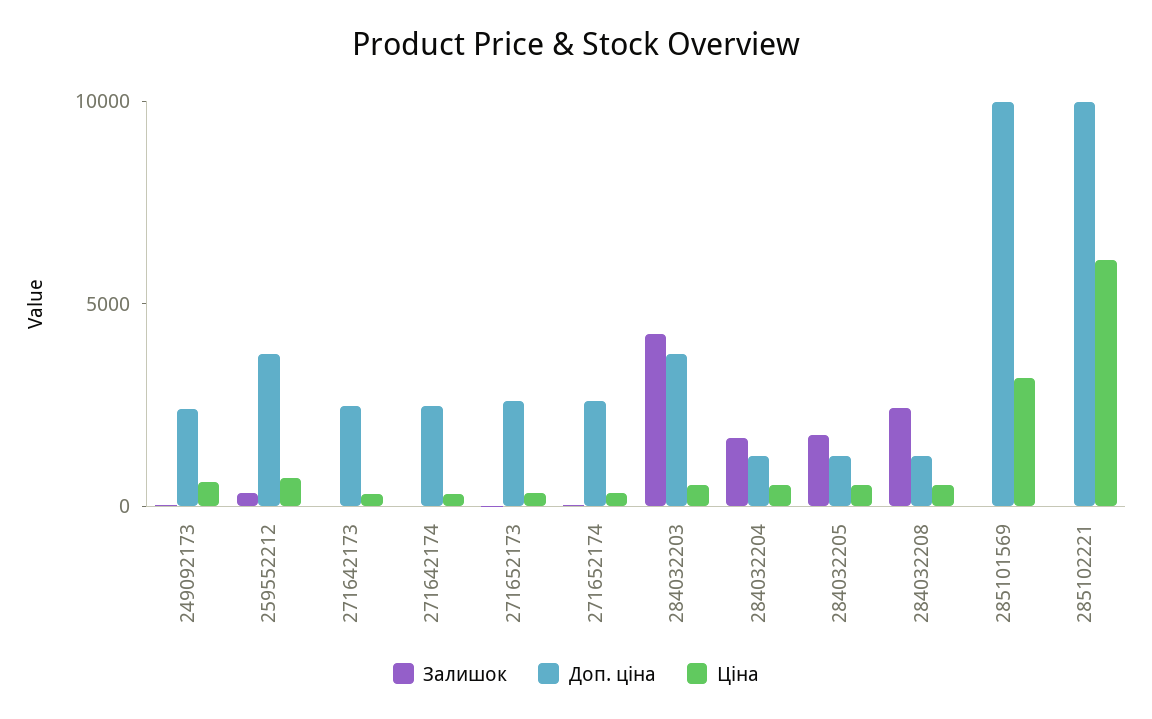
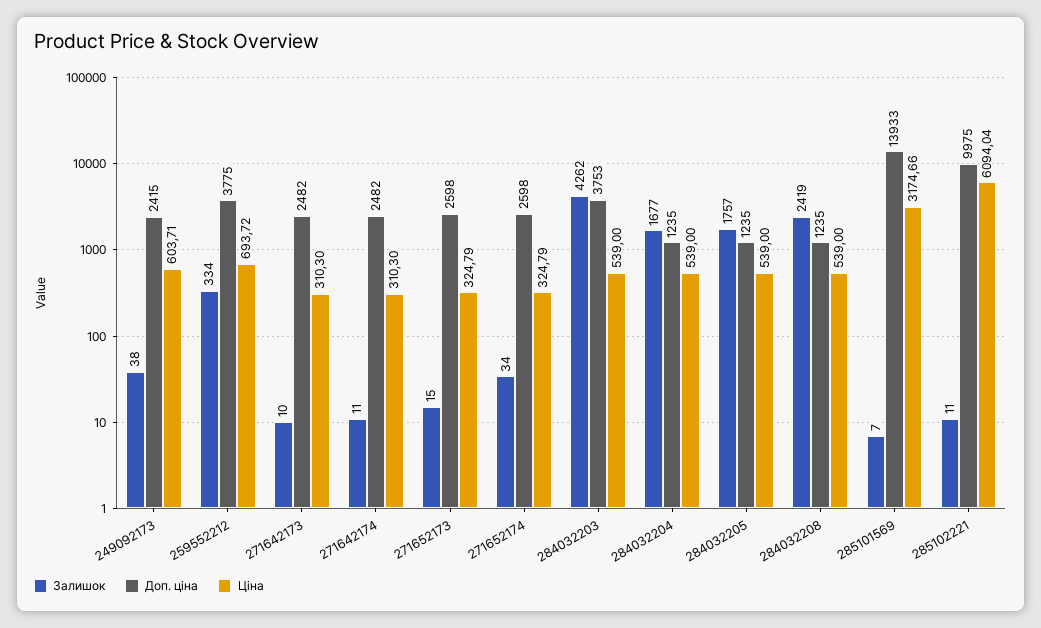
Доп. ціна, 285101569: 10000 -> 13933

